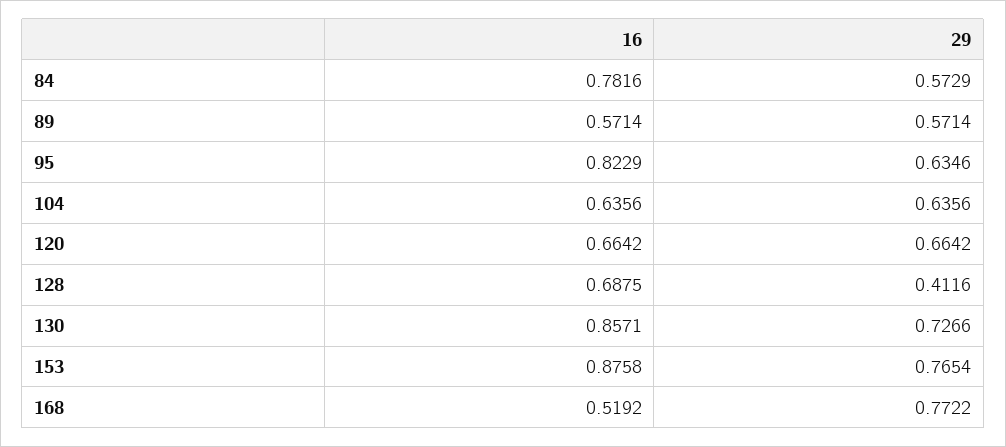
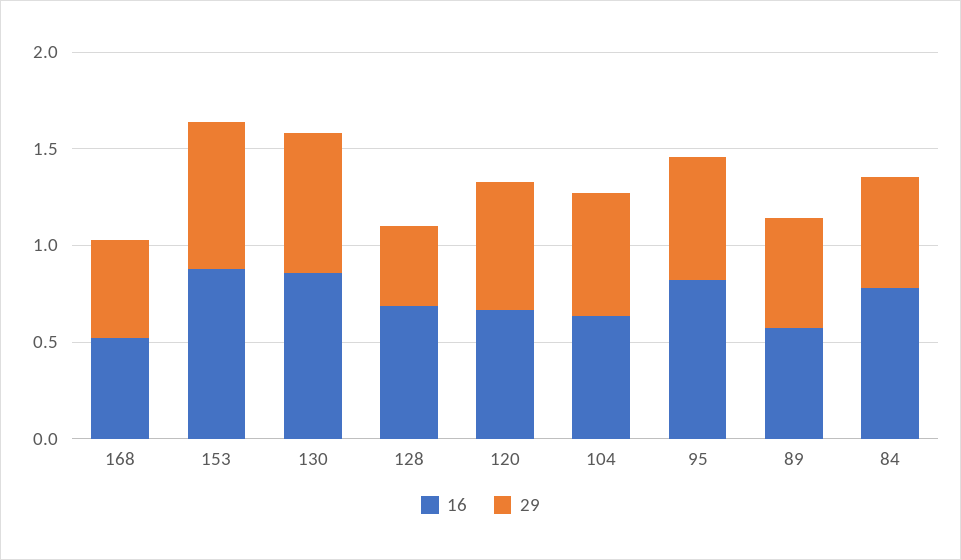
29, 168: 0.7722 -> 0.5

